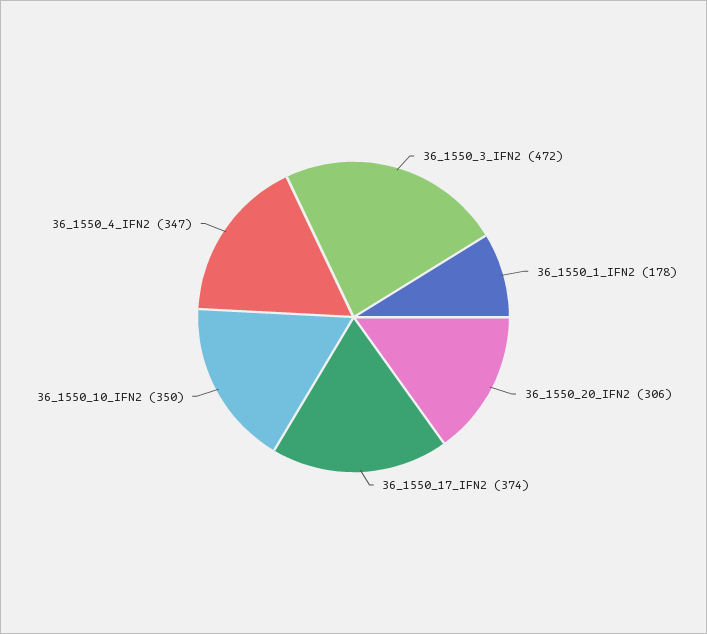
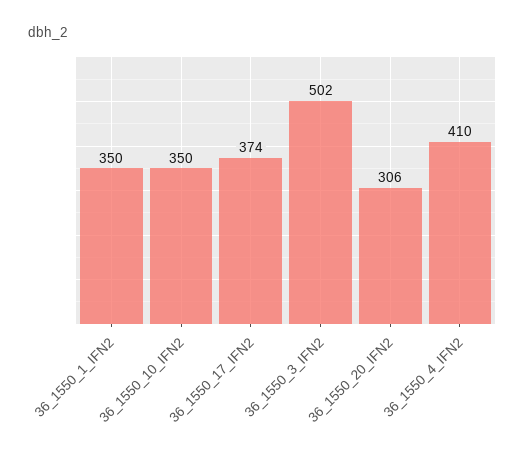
36_1550_3_IFN2: 472 -> 502
36_1550_1_IFN2: 178 -> 350
36_1550_4_IFN2: 347 -> 410

